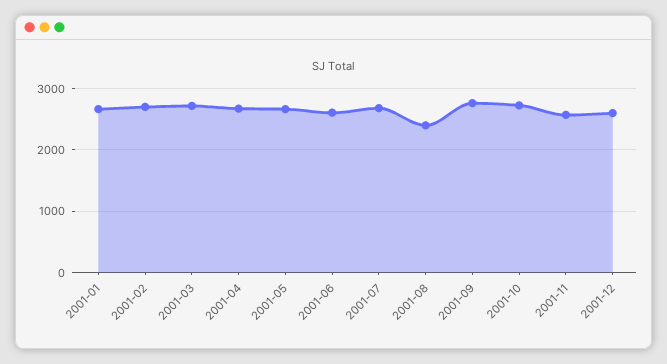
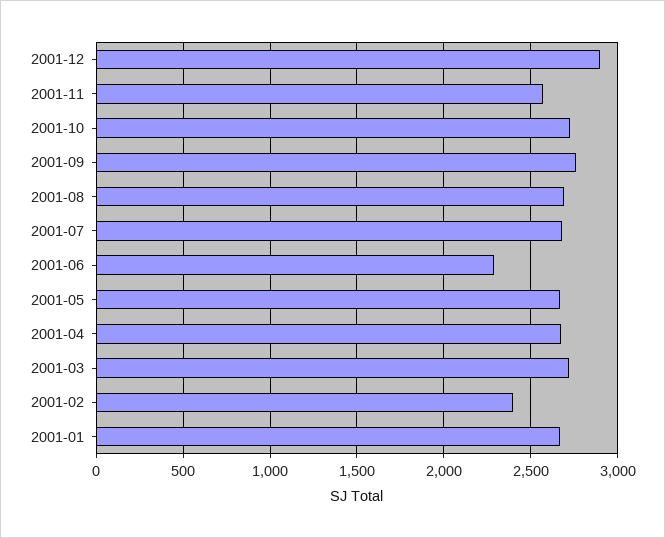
2001-02: 2700 -> 2400
2001-06: 2600 -> 2300
2001-08: 2400 -> 2700
2001-12: 2600 -> 2900

